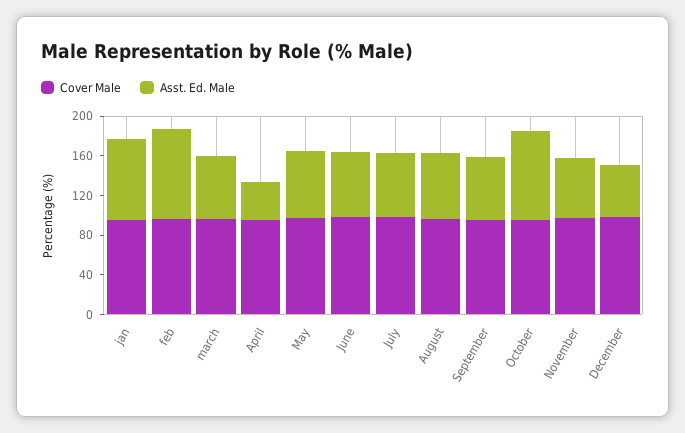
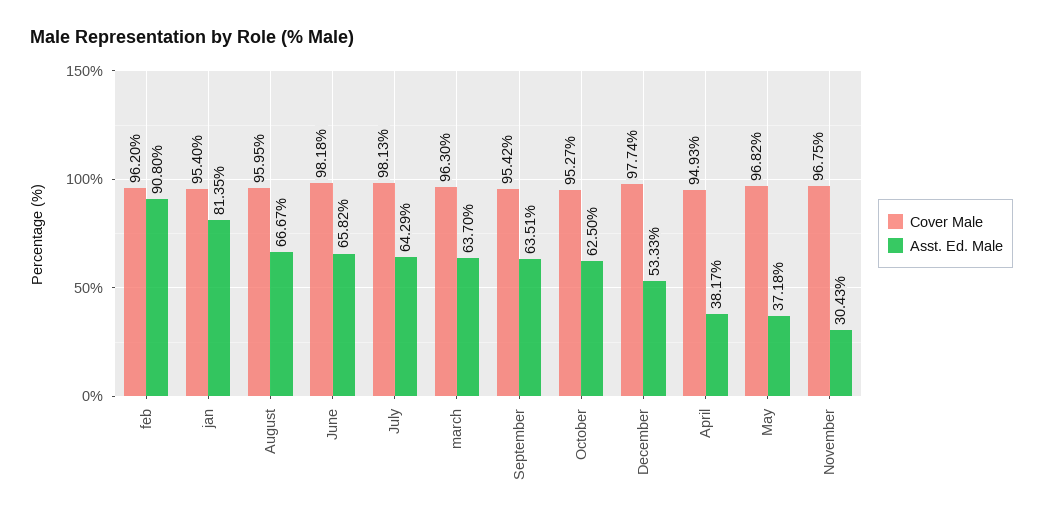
Asst. Ed. Male, May: 70 -> 37.18
Asst. Ed. Male, October: 90 -> 62.5
Asst. Ed. Male, November: 60 -> 30.43

